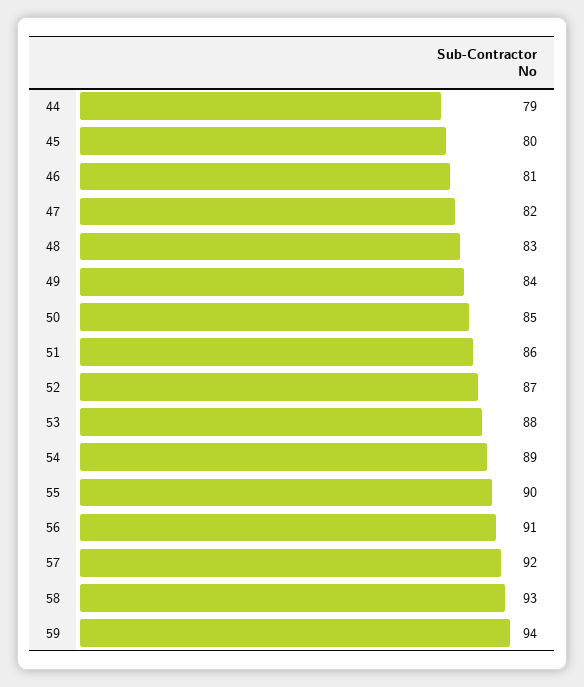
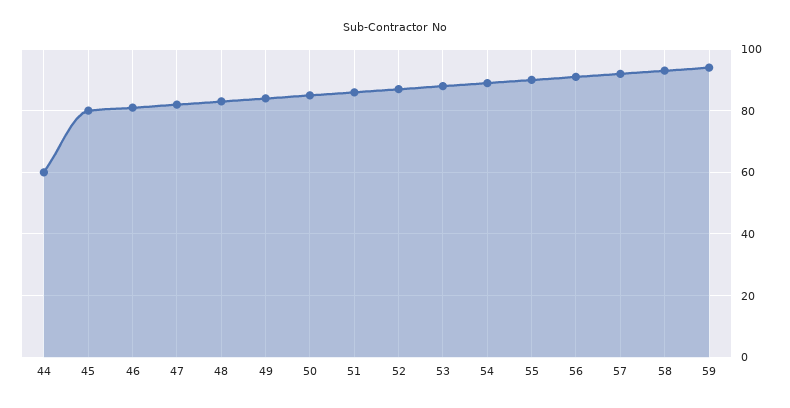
44: 79 -> 60

